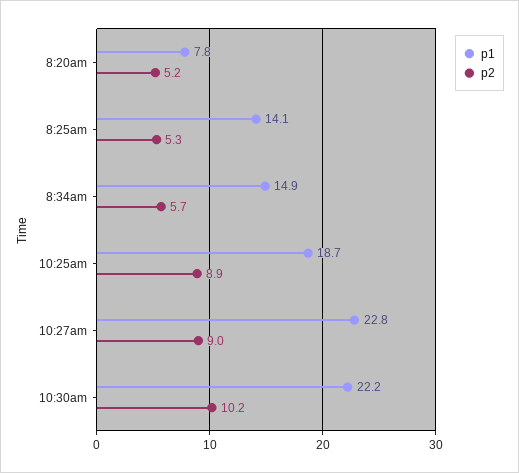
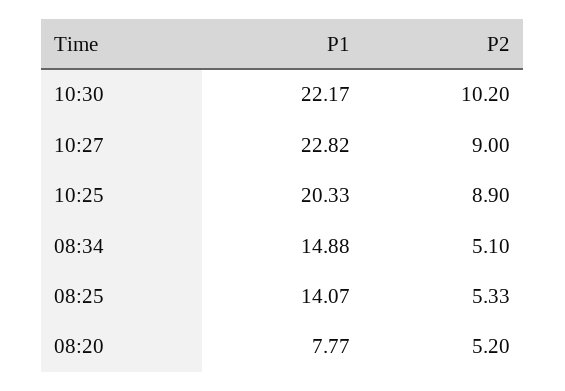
p2, 8:34am: 5.7 -> 5.1
p1, 10:25am: 18.7 -> 20.33

